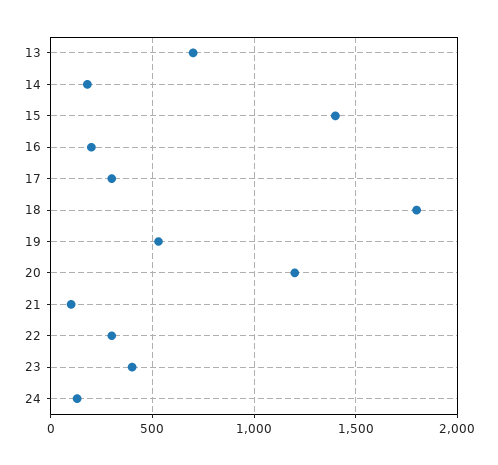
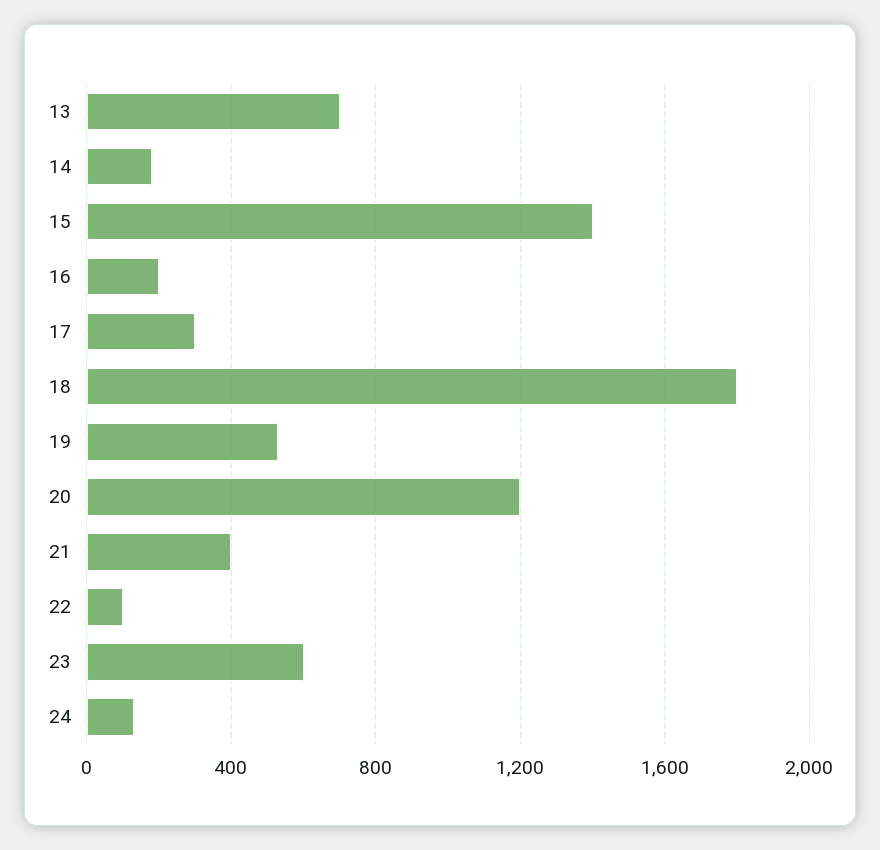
21: 100 -> 400
22: 300 -> 100
23: 400 -> 600

